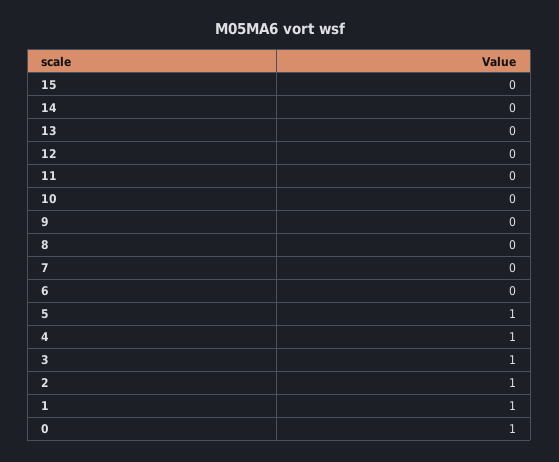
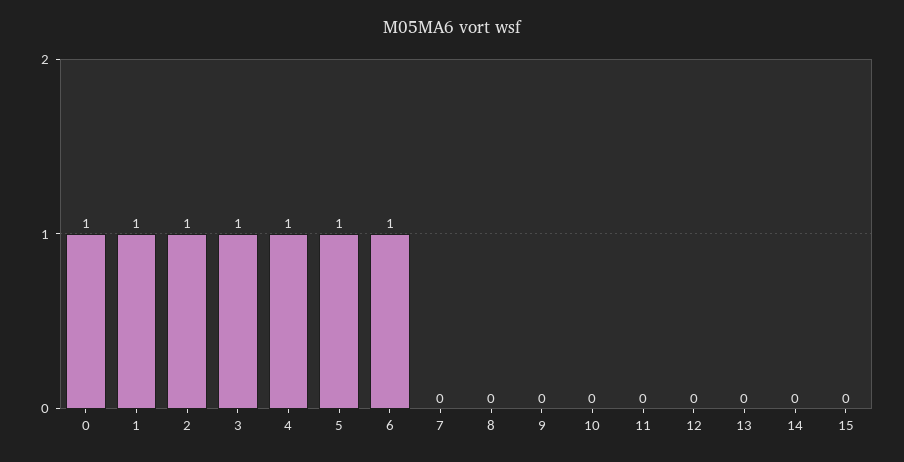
6: 0 -> 1

